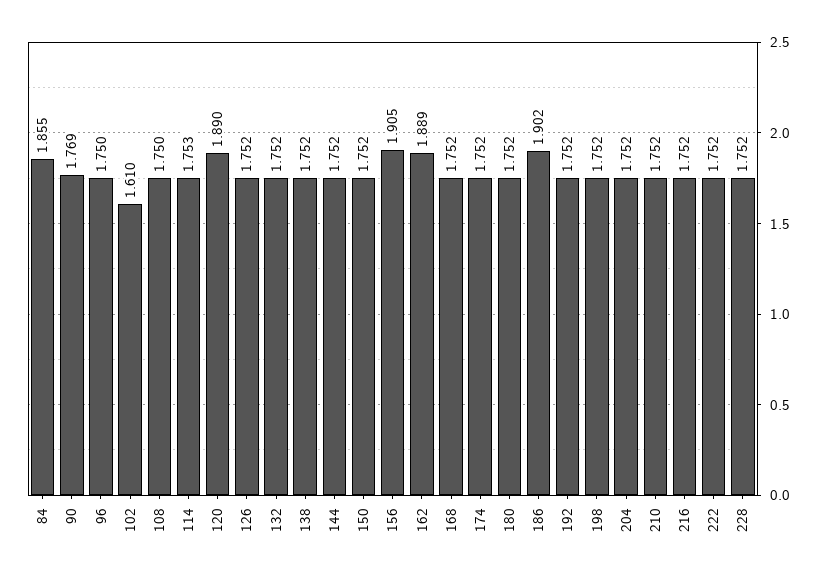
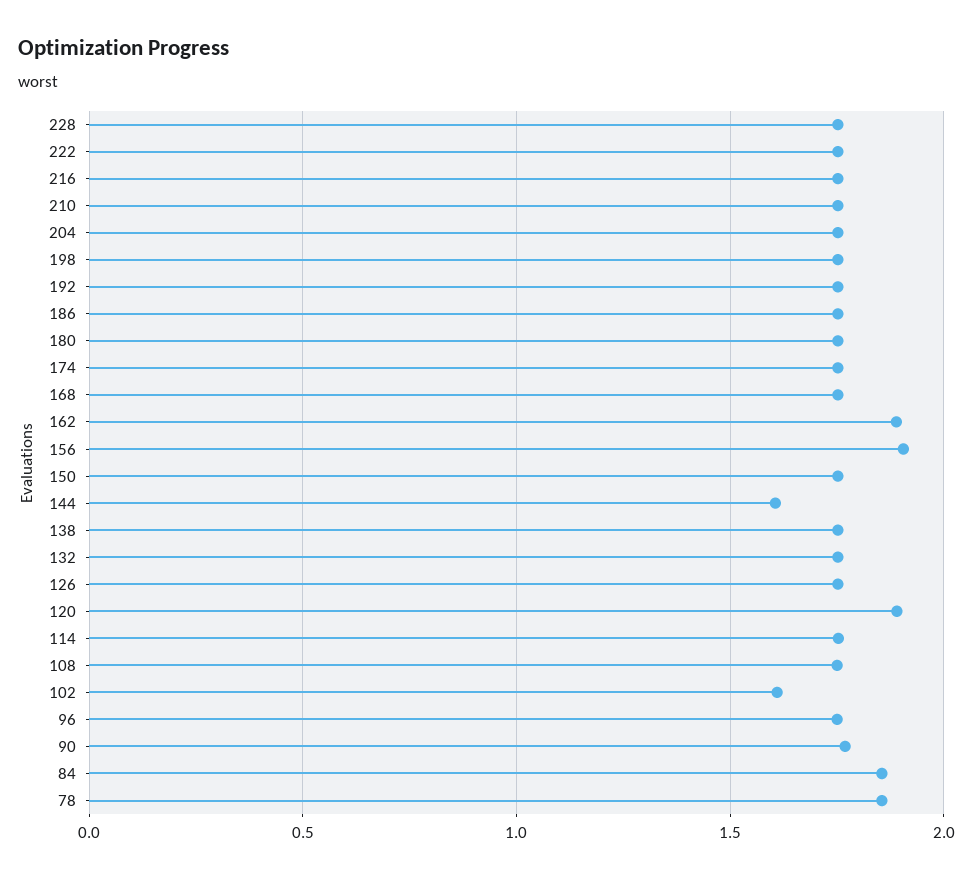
144: 1.752 -> 1.6
186: 1.902 -> 1.75
78: none -> 1.85

